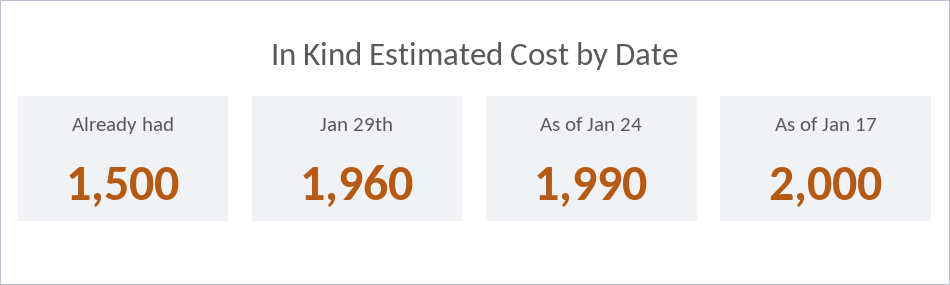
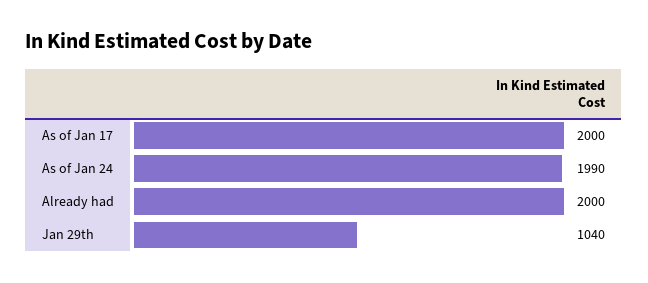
Already had: 1500 -> 2000
Jan 29th: 1960 -> 1040

